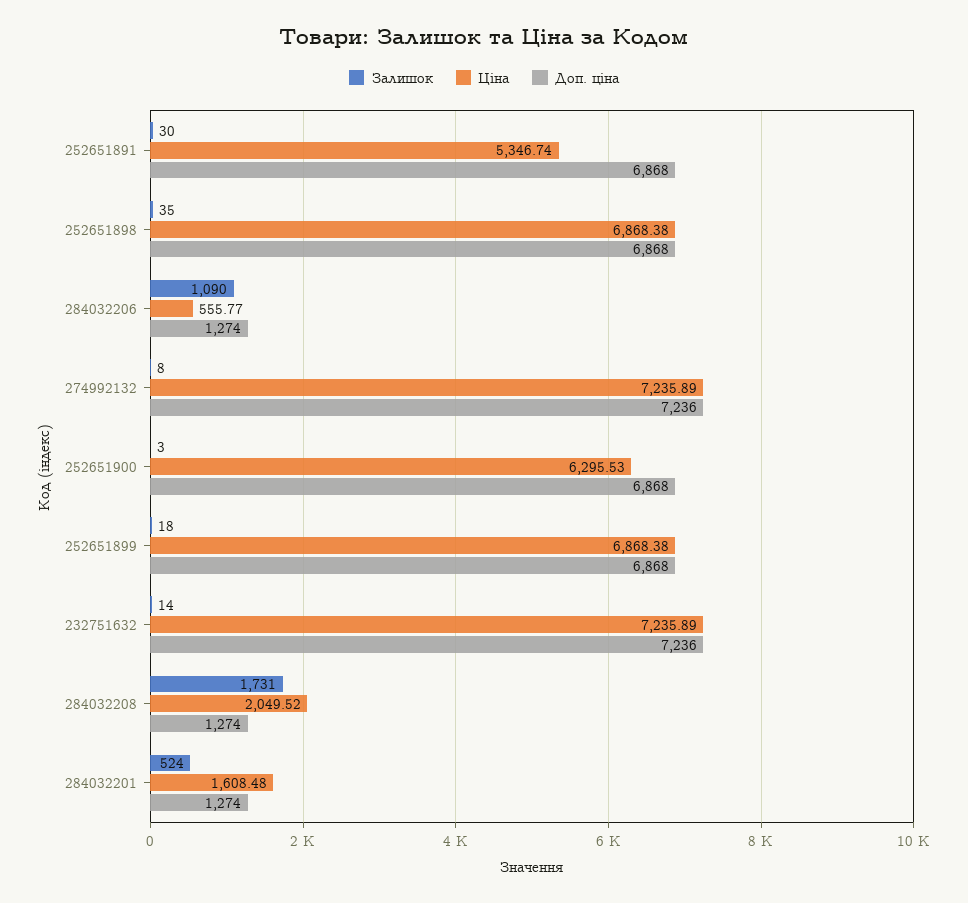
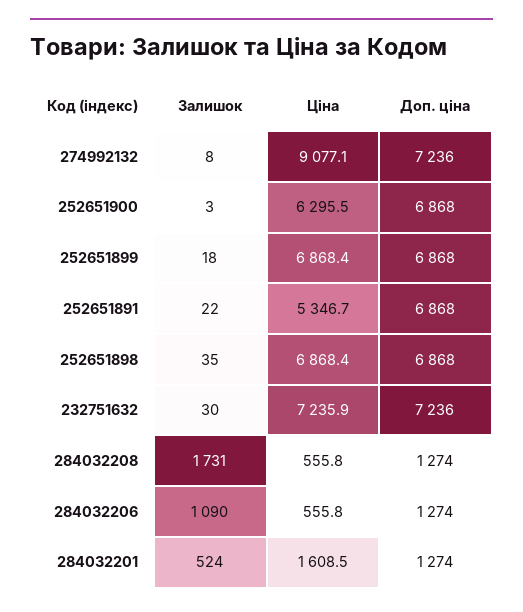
Залишок, 252651891: 30 -> 22
Ціна, 274992132: 7235.89 -> 9077.1
Залишок, 232751632: 14 -> 30
Ціна, 284032208: 2049.52 -> 555.8

